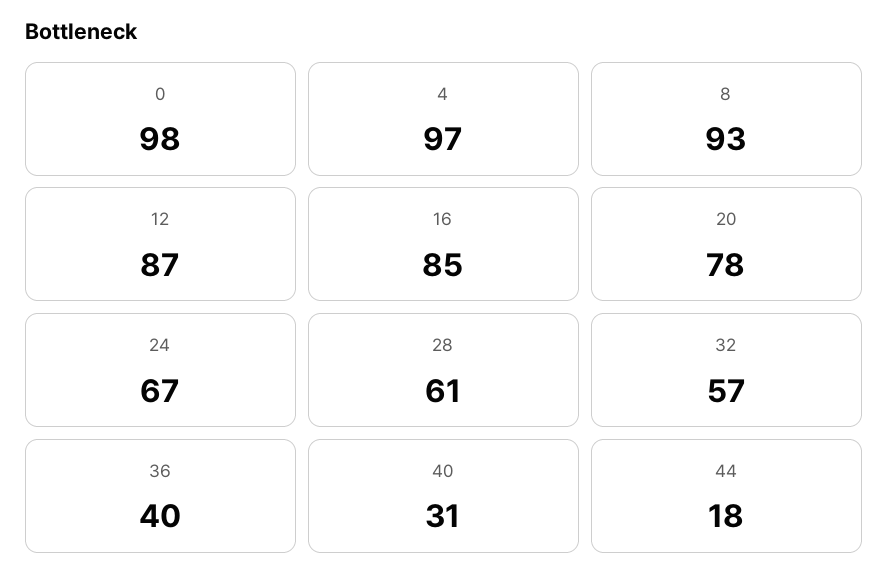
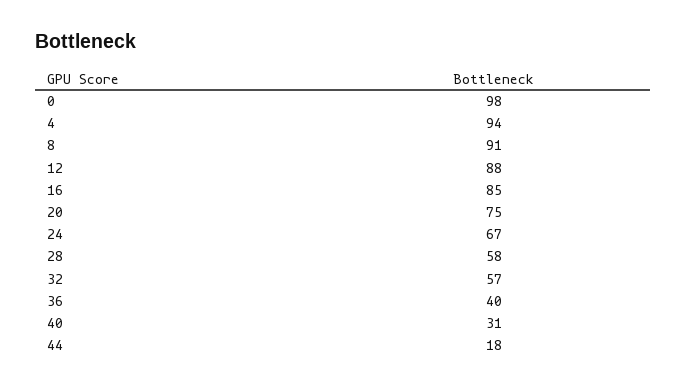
4: 97 -> 94
8: 93 -> 91
12: 87 -> 88
20: 78 -> 75
28: 61 -> 58

